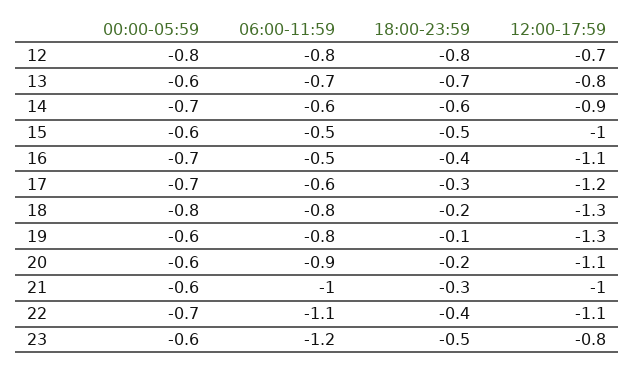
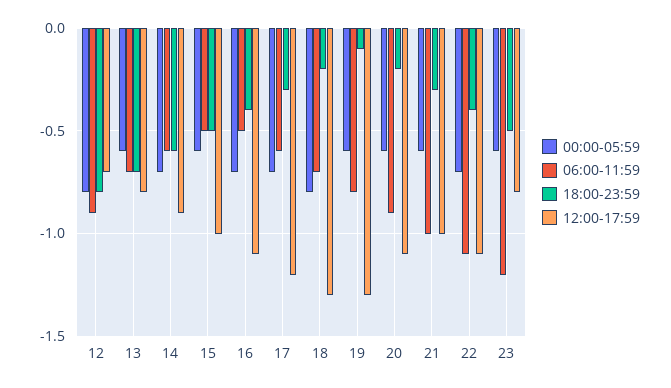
06:00-11:59, 12: -0.8 -> -0.9
06:00-11:59, 18: -0.8 -> -0.7

